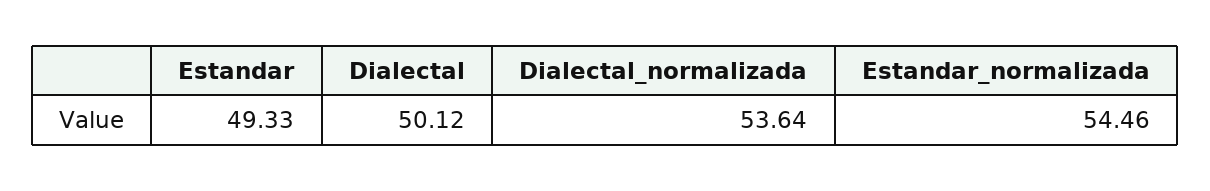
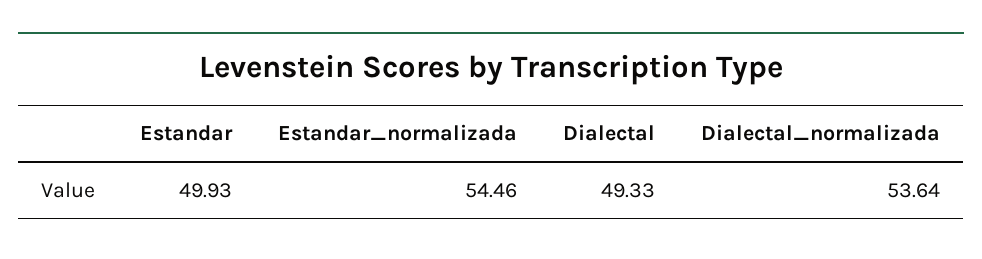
Estandar: 49.33 -> 49.93
Dialectal: 50.12 -> 49.33

